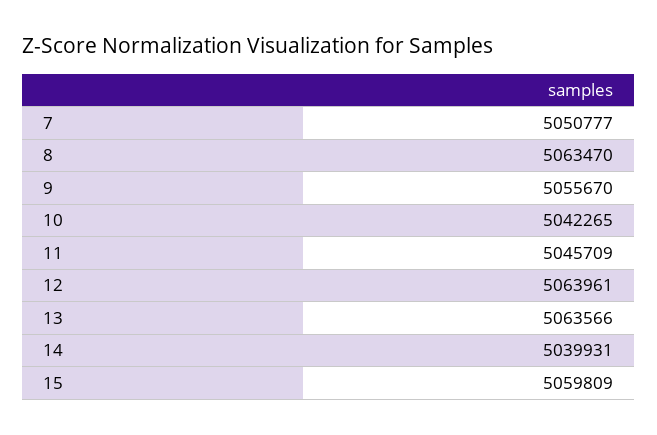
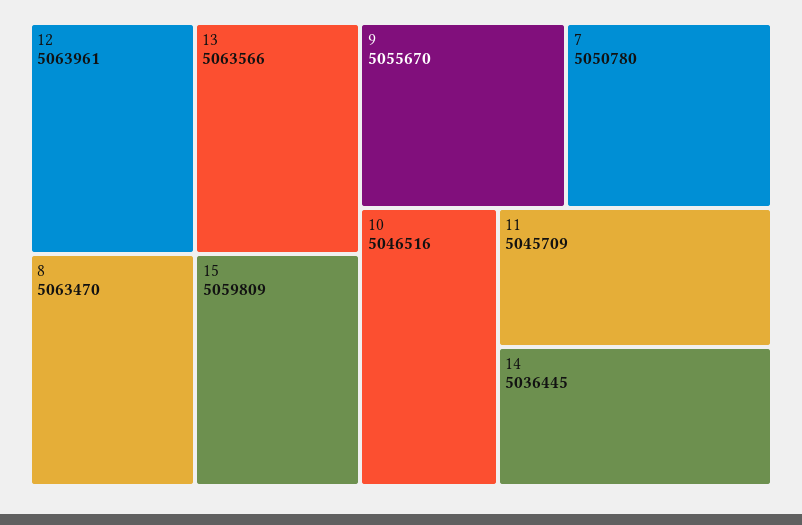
7: 5050777 -> 5050780
10: 5042265 -> 5046516
14: 5039931 -> 5036445

